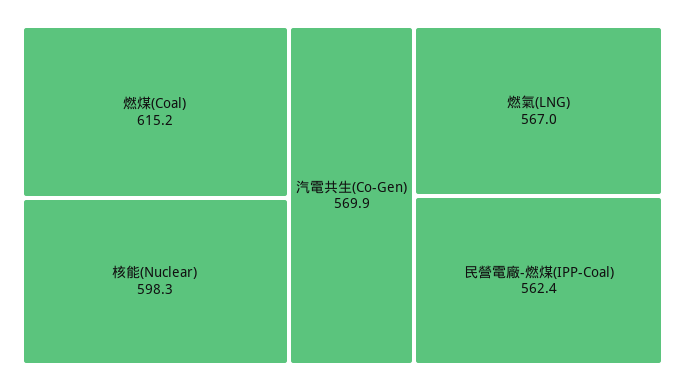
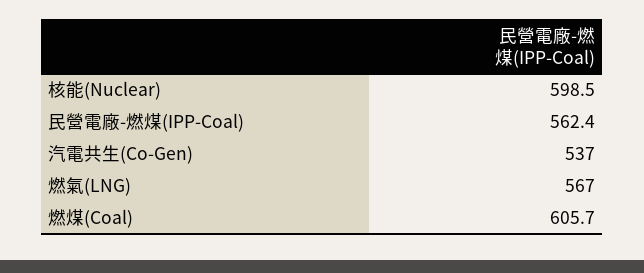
燃煤(Coal): 615.2 -> 605.7
核能(Nuclear): 598.3 -> 598.5
汽電共生(Co-Gen): 569.9 -> 537

